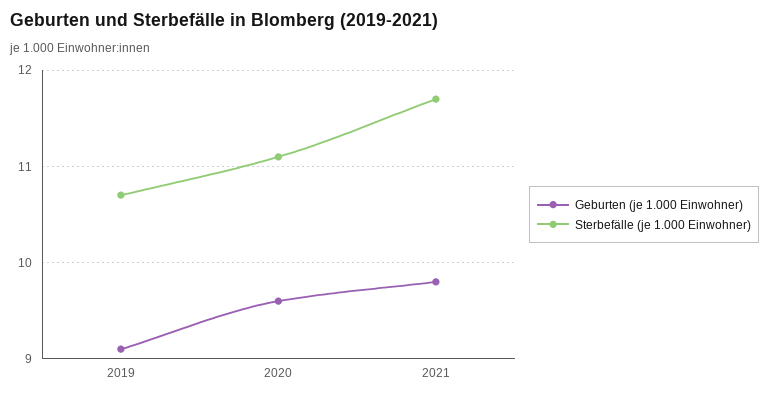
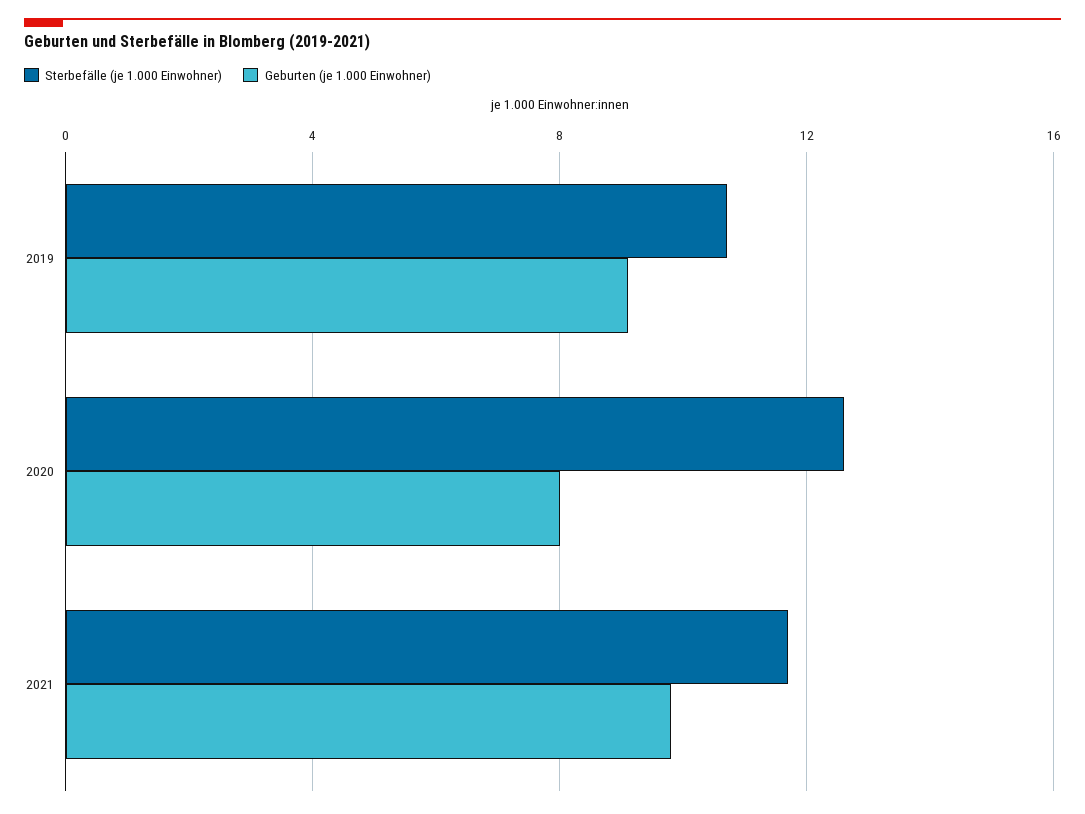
Geburten (je 1.000 Einwohner), 2020: 9.6 -> 8
Sterbefälle (je 1.000 Einwohner), 2020: 11.1 -> 12.5

